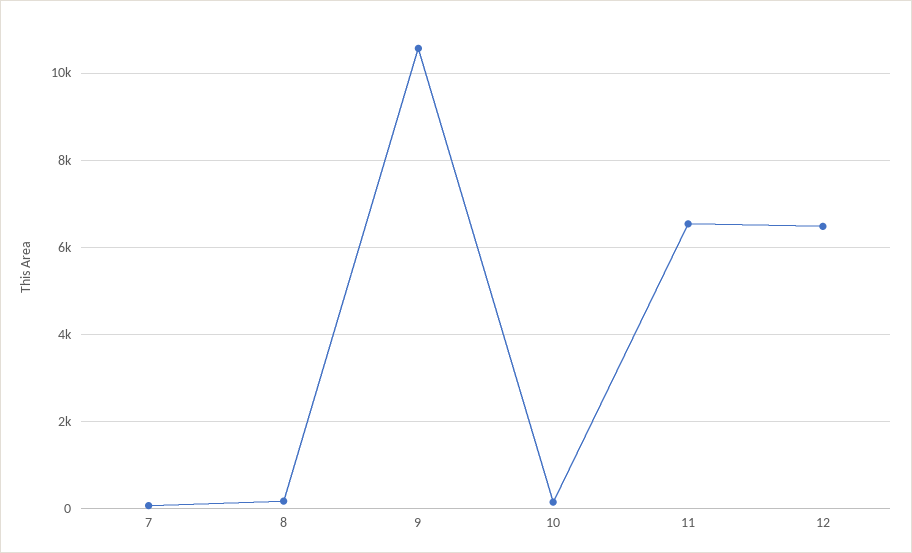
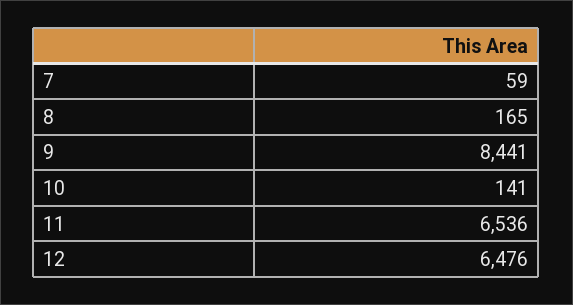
9: 10600 -> 8441

